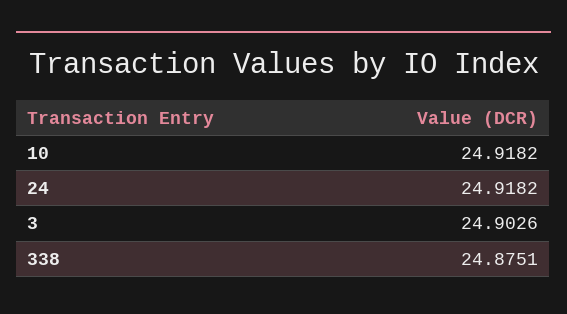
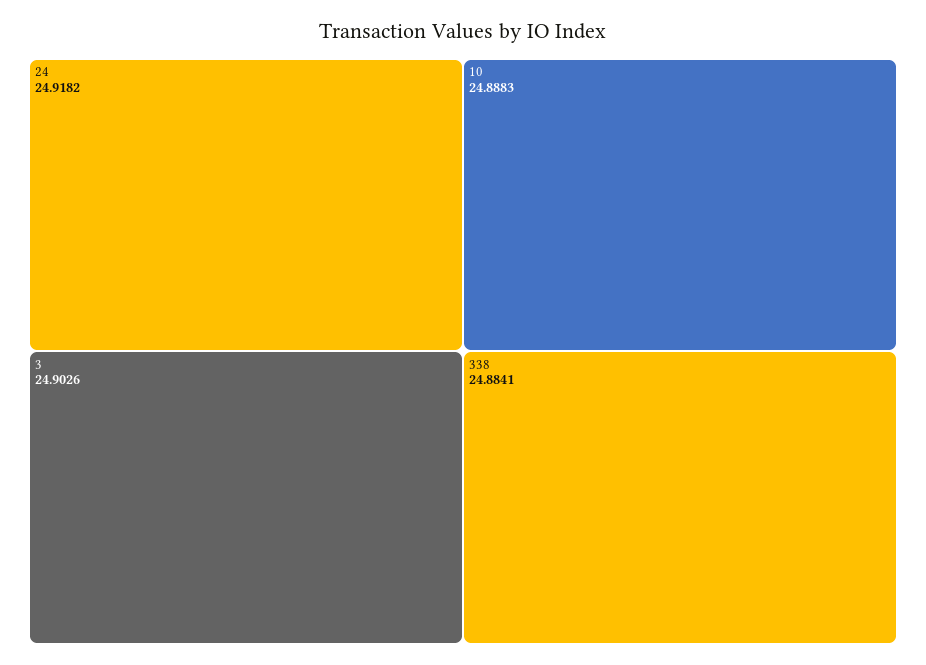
10: 24.9182 -> 24.8883
338: 24.8751 -> 24.8841

